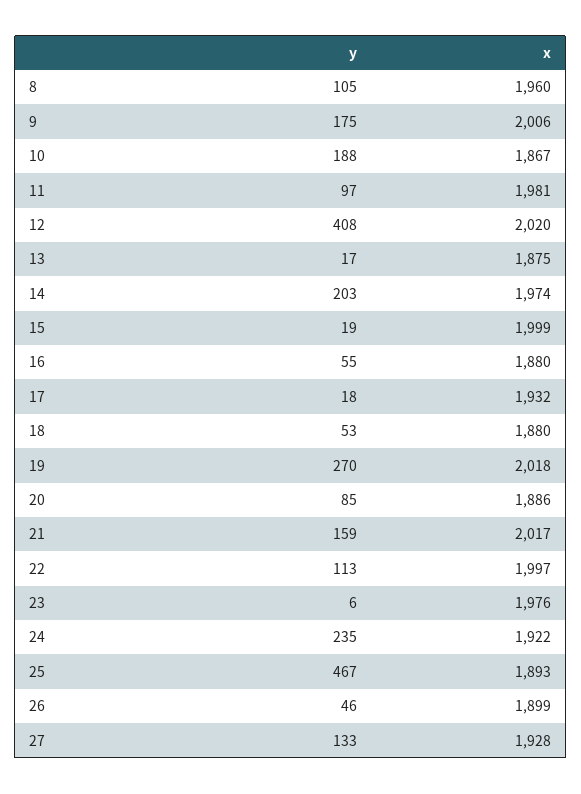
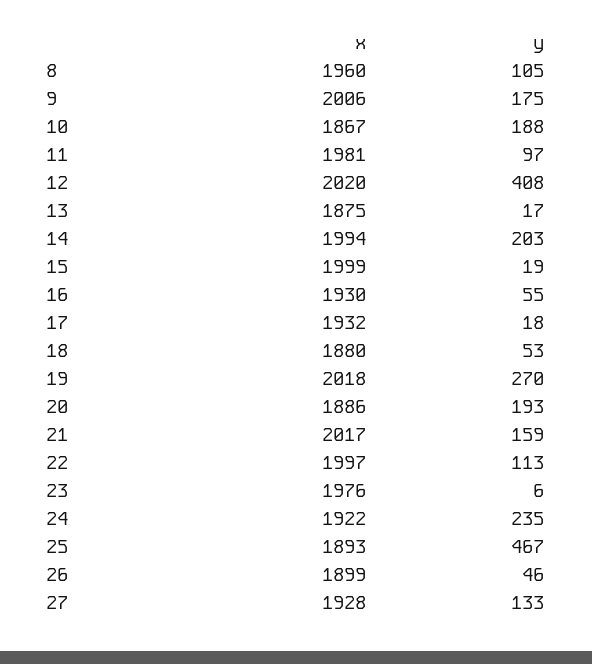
x, 14: 1974 -> 1994
x, 16: 1880 -> 1930
y, 20: 85 -> 193

